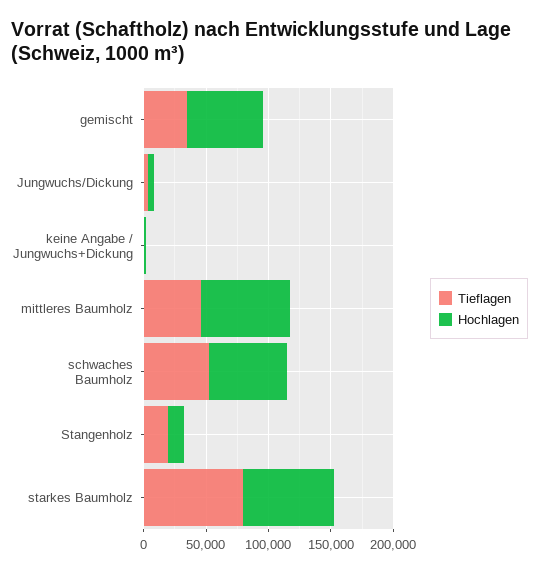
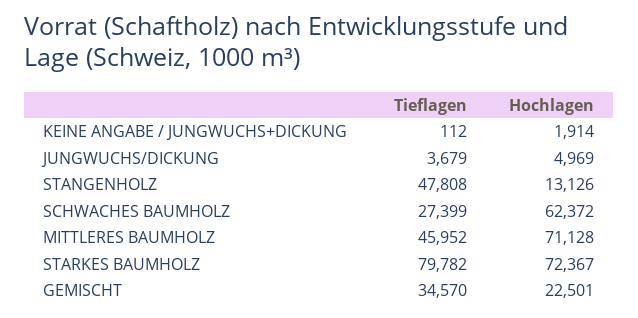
Hochlagen, gemischt: 60000 -> 22501
Tieflagen, schwaches Baumholz: 50000 -> 27399
Tieflagen, Stangenholz: 20000 -> 47808

